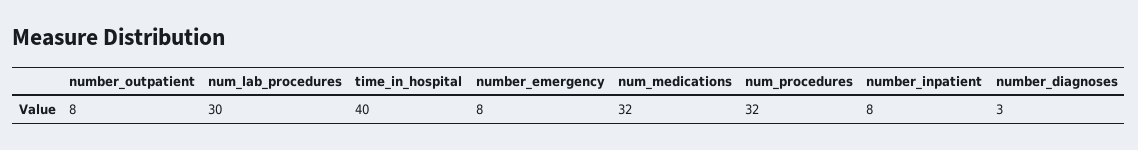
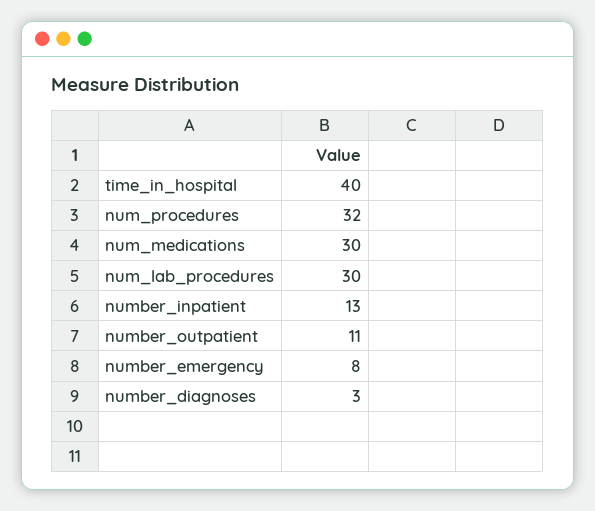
number_outpatient: 8 -> 11
num_medications: 32 -> 30
number_inpatient: 8 -> 13

